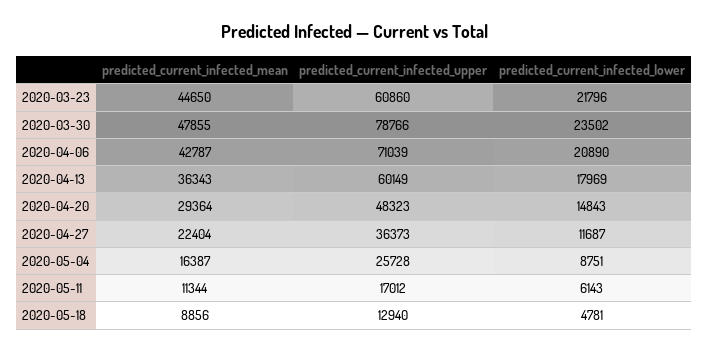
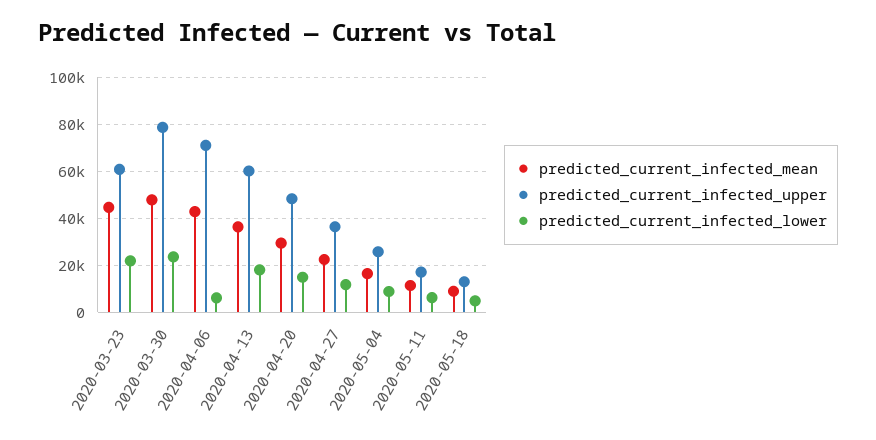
predicted_current_infected_lower, 2020-04-06: 20890 -> 5000

